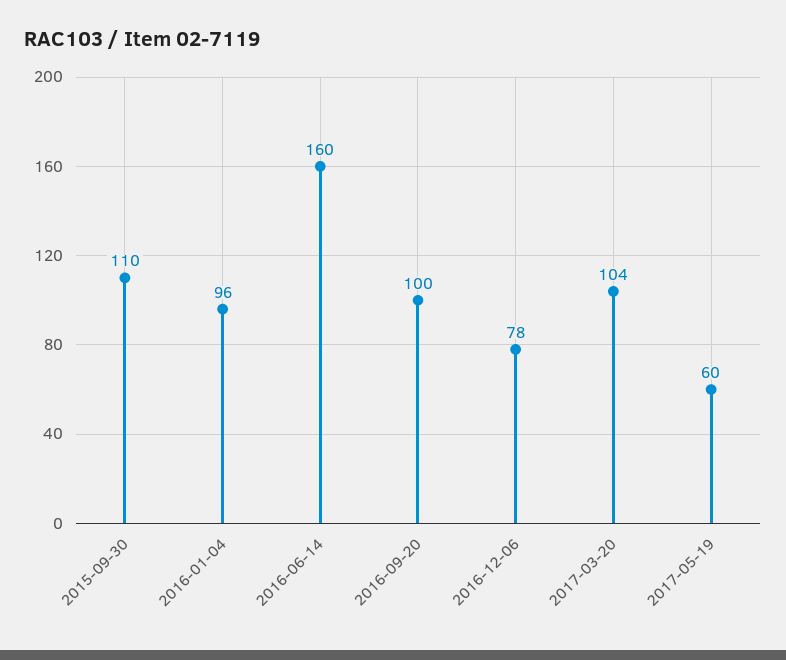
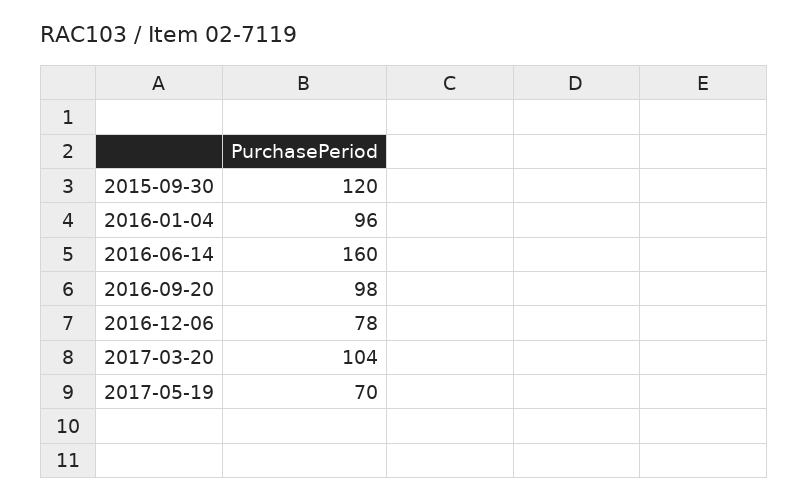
2015-09-30: 110 -> 120
2016-09-20: 100 -> 98
2017-05-19: 60 -> 70

